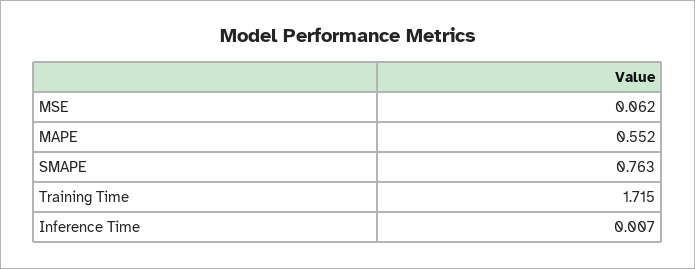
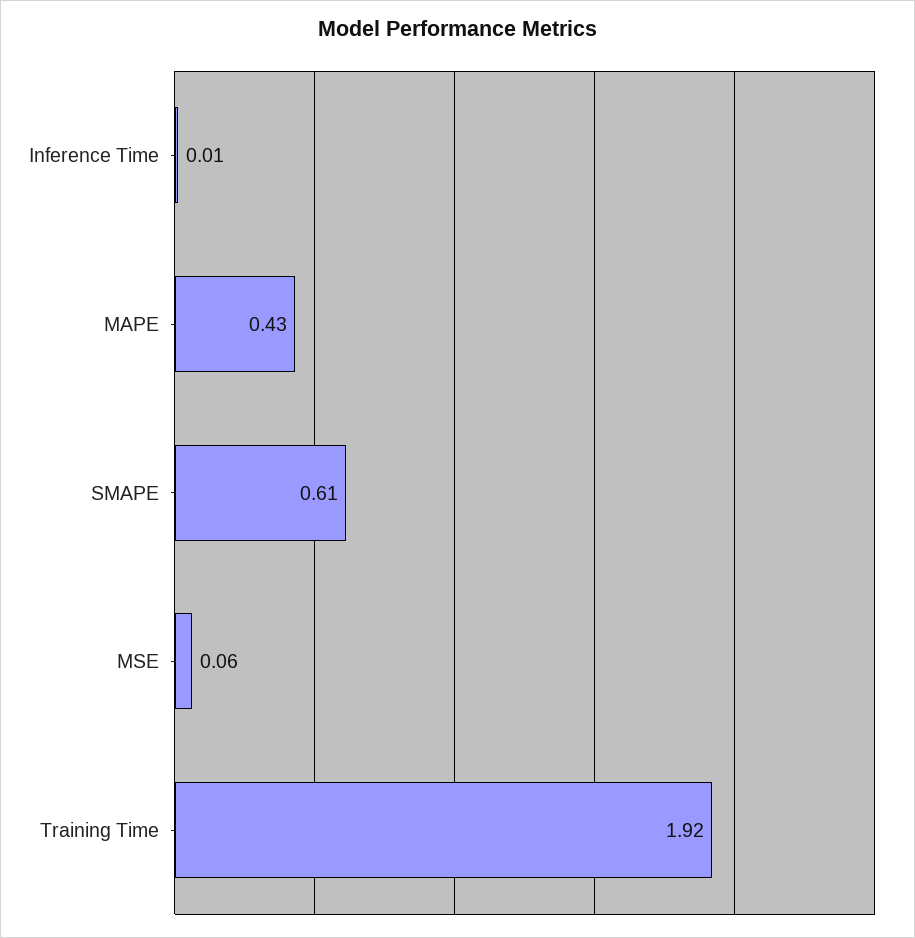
MAPE: 0.552 -> 0.43
SMAPE: 0.763 -> 0.61
Training Time: 1.715 -> 1.92

